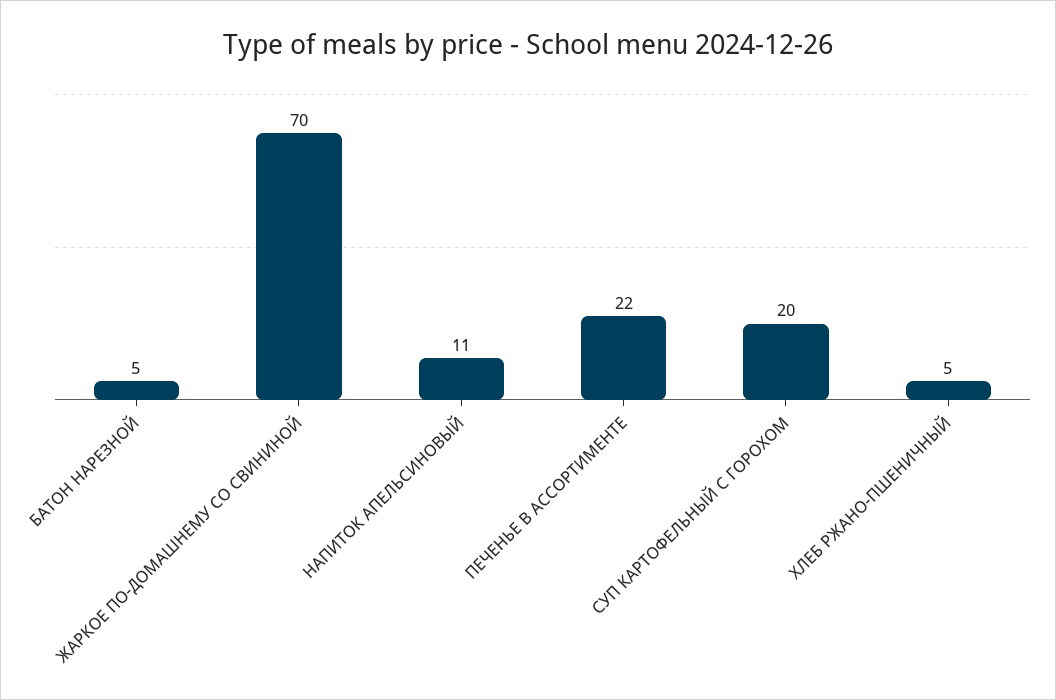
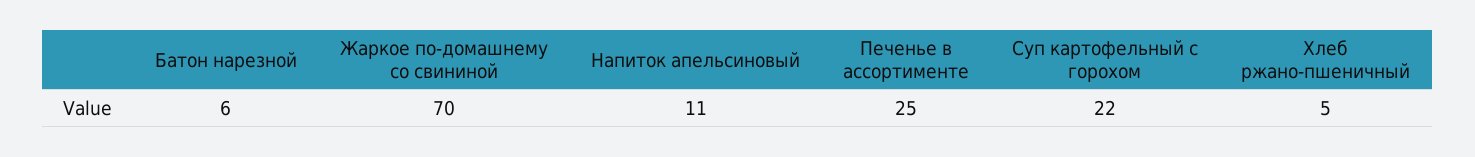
БАТОН НАРЕЗНОЙ: 5 -> 6
ПЕЧЕНЬЕ В АССОРТИМЕНТЕ: 22 -> 25
СУП КАРТОФЕЛЬНЫЙ С ГОРОХОМ: 20 -> 22

